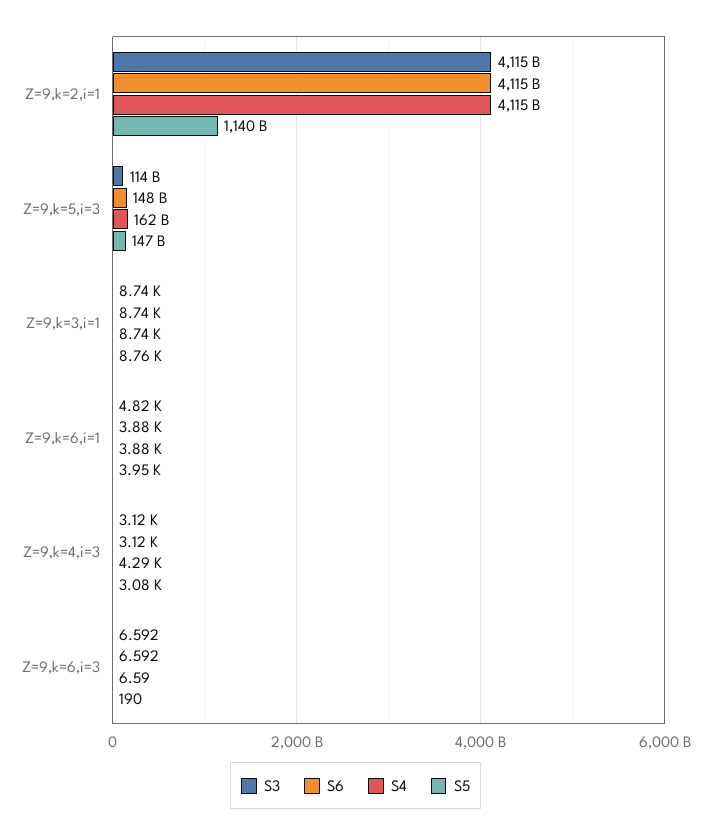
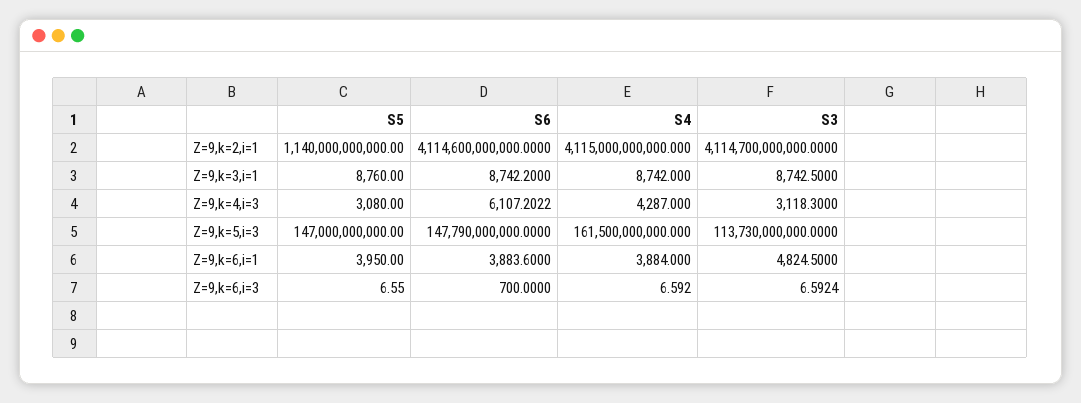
S6, Z=9,k=4,i=3: 3120 -> 6107.2022
S6, Z=9,k=6,i=3: 6.592 -> 700
S5, Z=9,k=6,i=3: 190 -> 6.55

